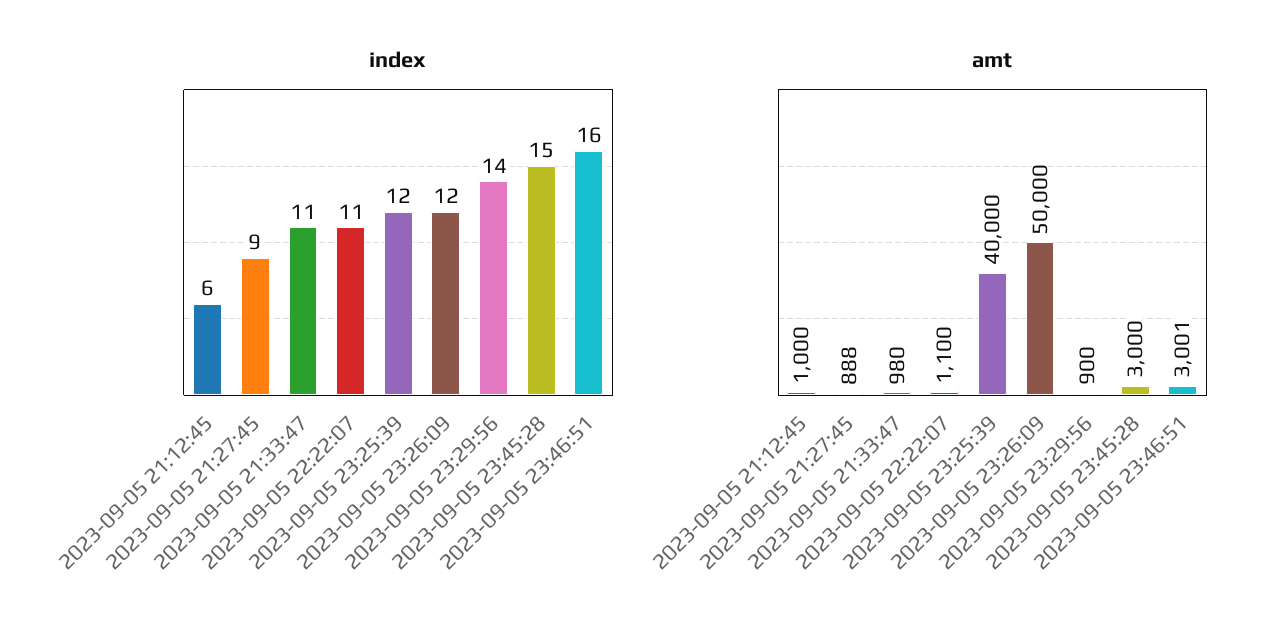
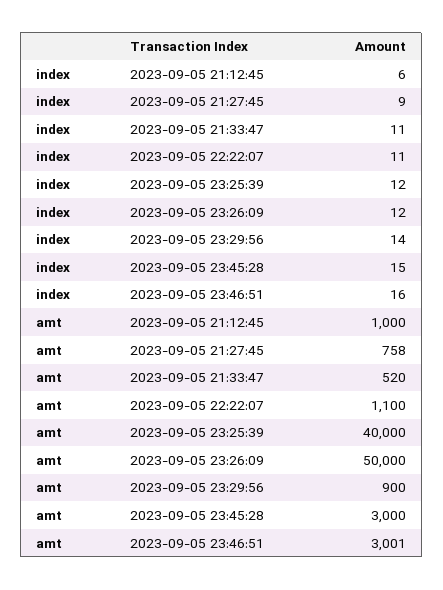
amt, 2023-09-05 21:27:45: 888 -> 758
amt, 2023-09-05 21:33:47: 980 -> 520

